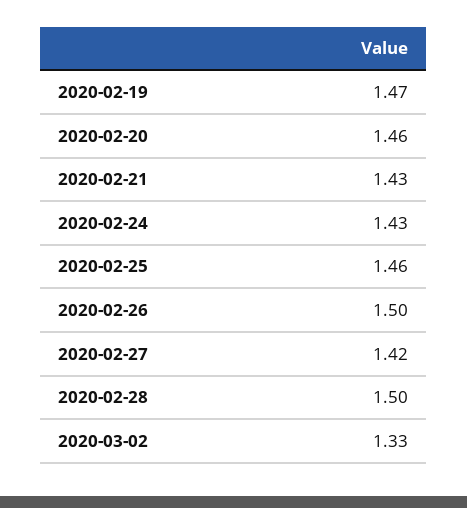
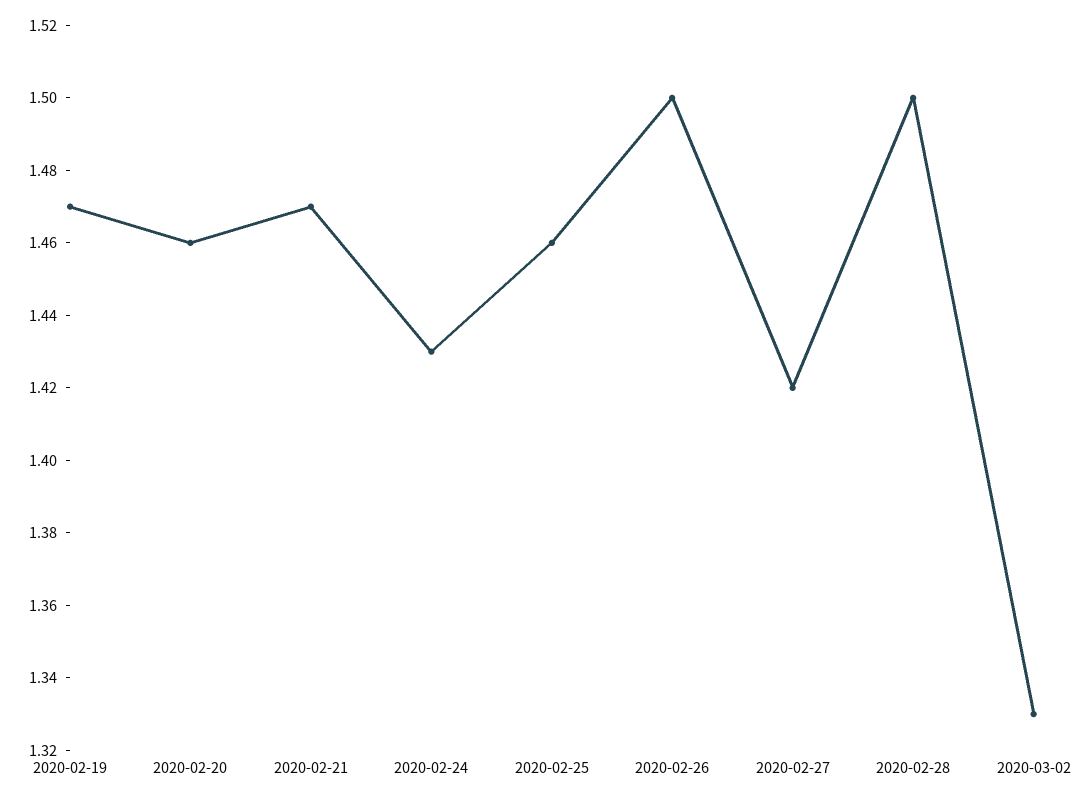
2020-02-21: 1.43 -> 1.47

